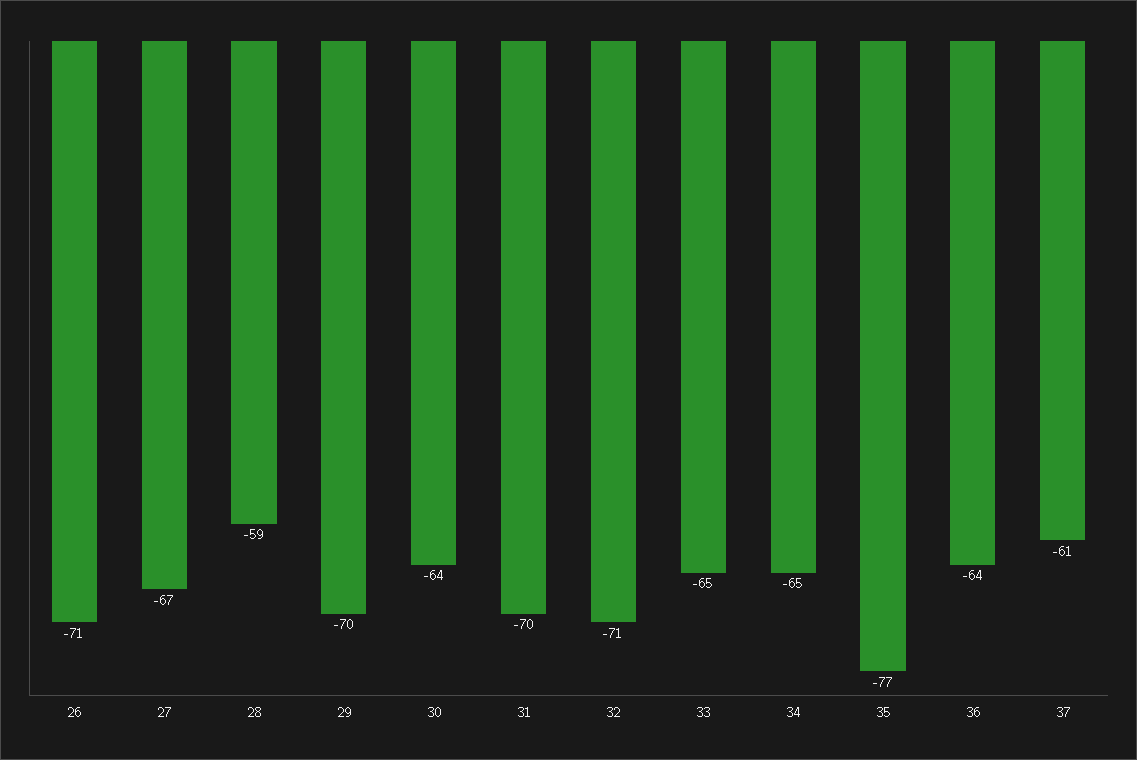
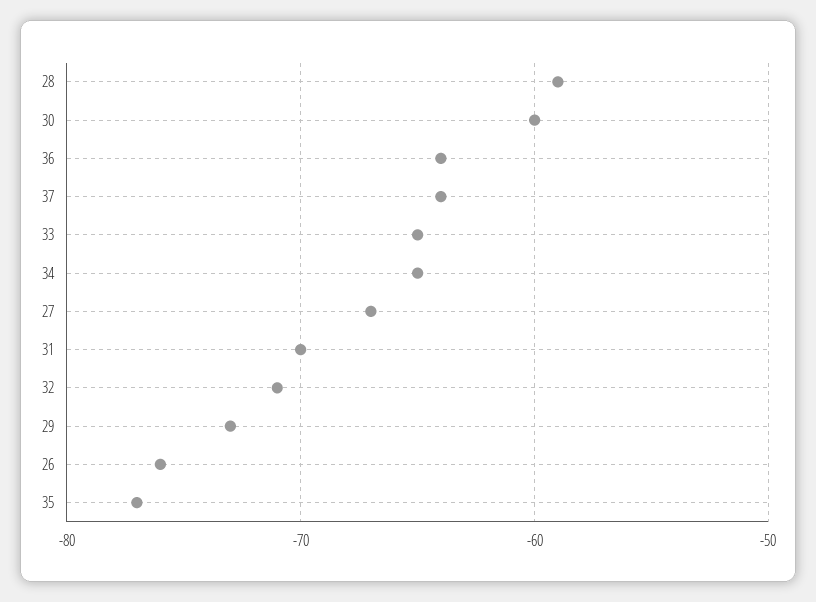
26: -71 -> -76
29: -70 -> -73
30: -64 -> -60
37: -61 -> -64

